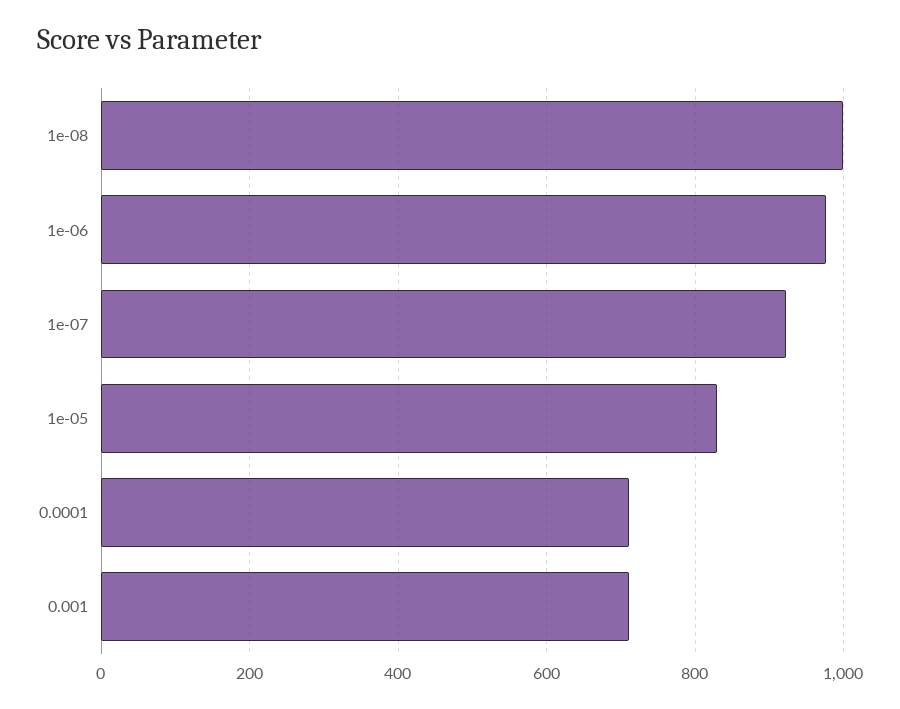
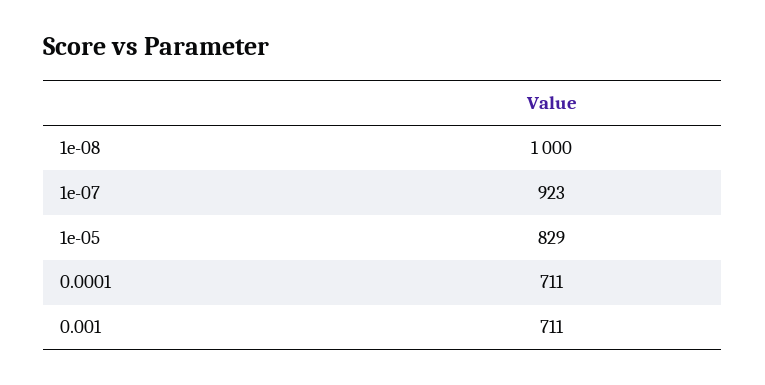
1e-06: 980 -> none

